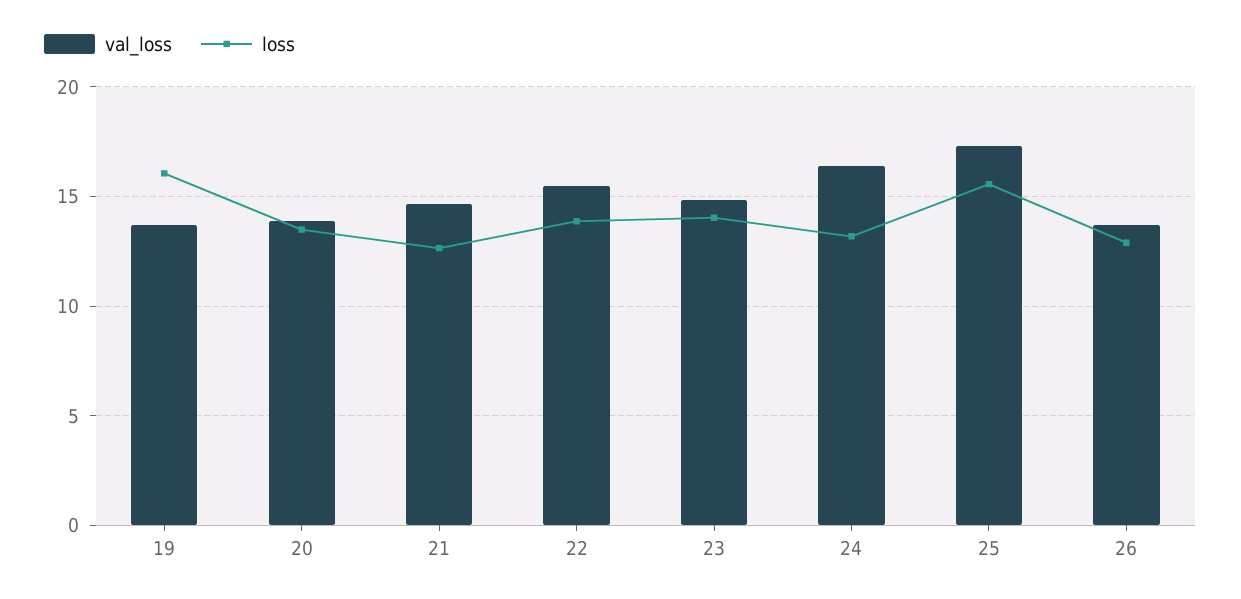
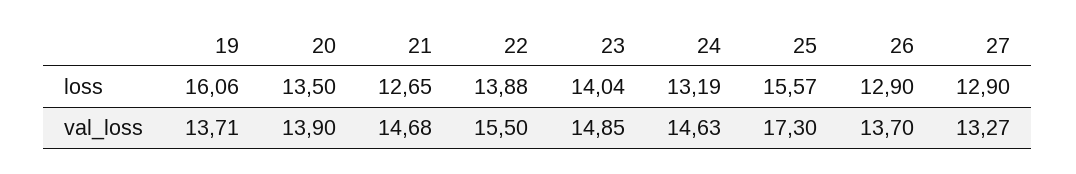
val_loss, 24: 16.5 -> 14.63
loss, 27: none -> 12.9
val_loss, 27: none -> 13.27

